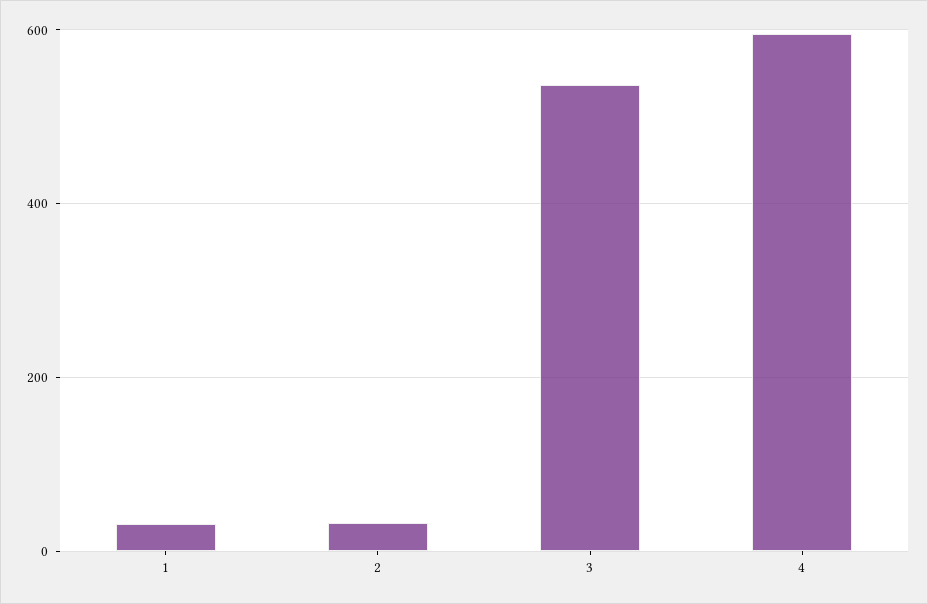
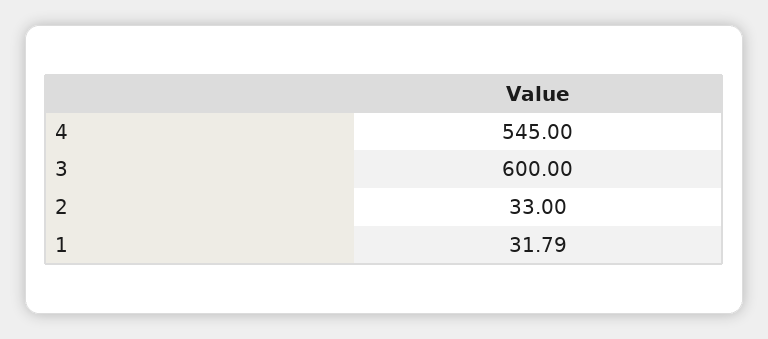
3: 540 -> 600
4: 600 -> 545

